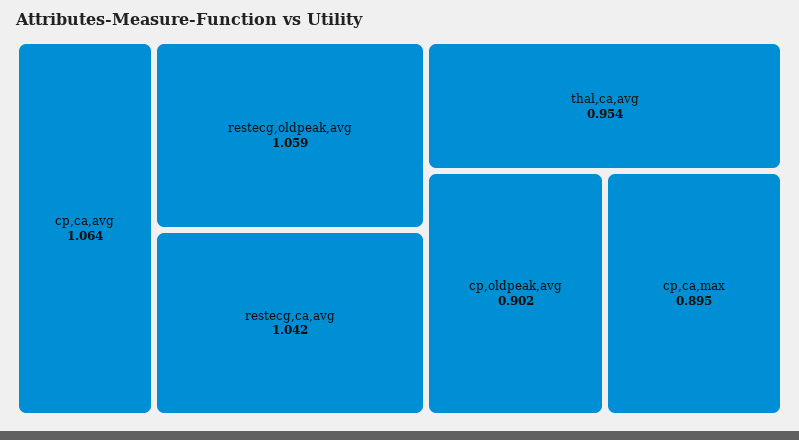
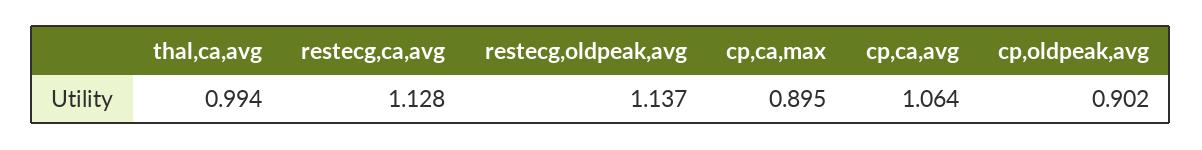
restecg,oldpeak,avg: 1.059 -> 1.137
restecg,ca,avg: 1.042 -> 1.128
thal,ca,avg: 0.954 -> 0.994

